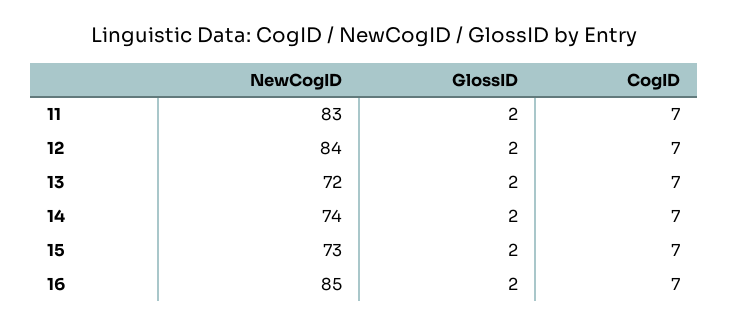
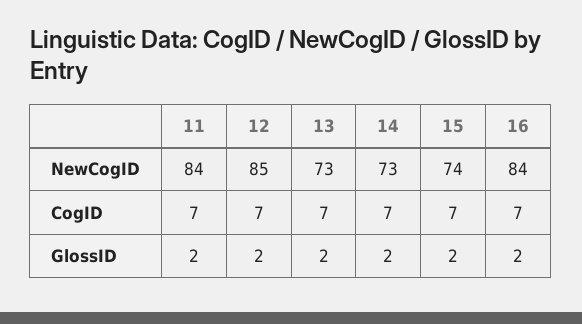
NewCogID, 11: 83 -> 84
NewCogID, 12: 84 -> 85
NewCogID, 13: 72 -> 73
NewCogID, 14: 74 -> 73
NewCogID, 15: 73 -> 74
NewCogID, 16: 85 -> 84

